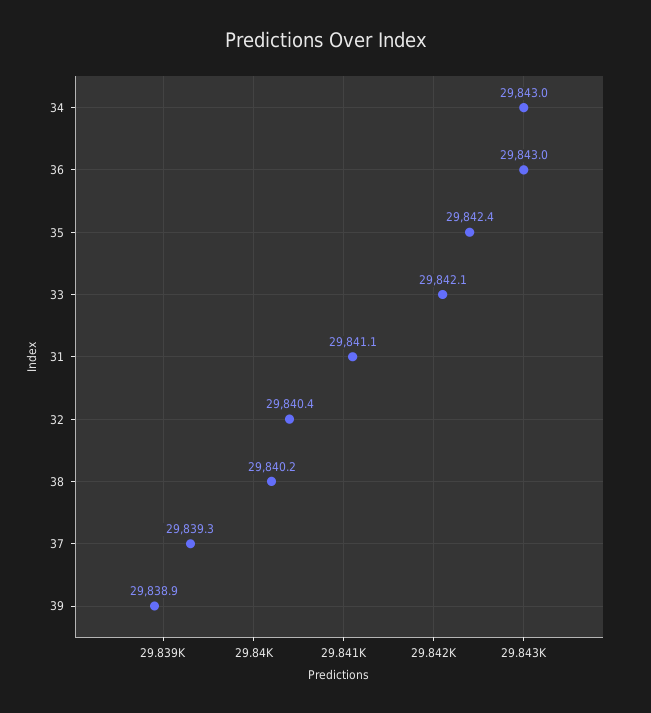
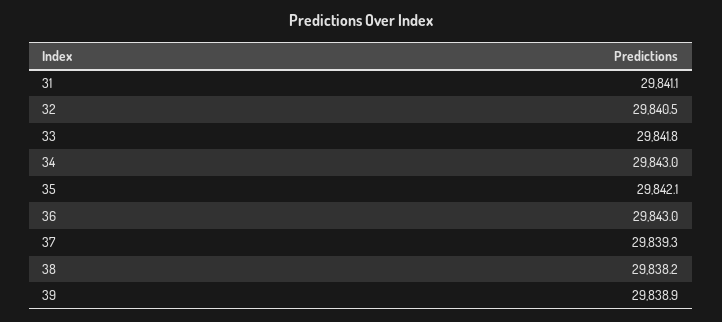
35: 29842.4 -> 29842.1
33: 29842.1 -> 29841.8
32: 29840.4 -> 29840.5
38: 29840.2 -> 29838.2

